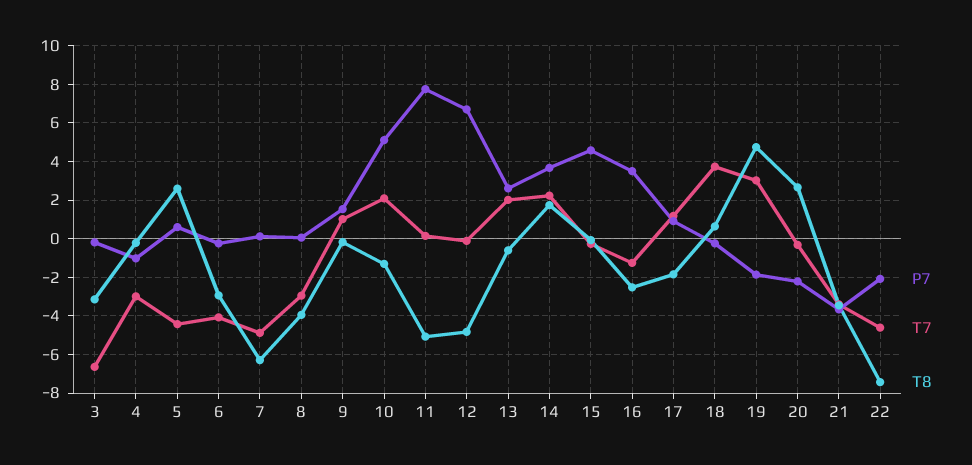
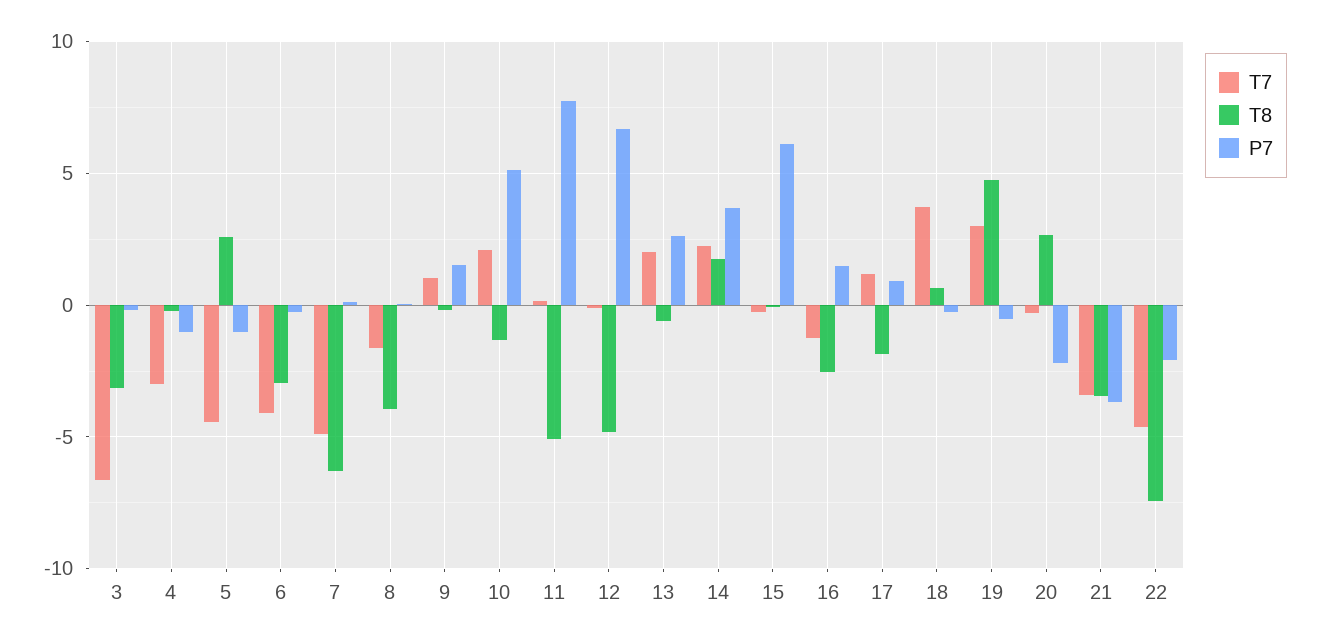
P7, 5: 0.5 -> -1
T7, 8: -3 -> -1.5
P7, 15: 4.5 -> 6
P7, 16: 3.5 -> 1.5
P7, 19: -2 -> -0.5

